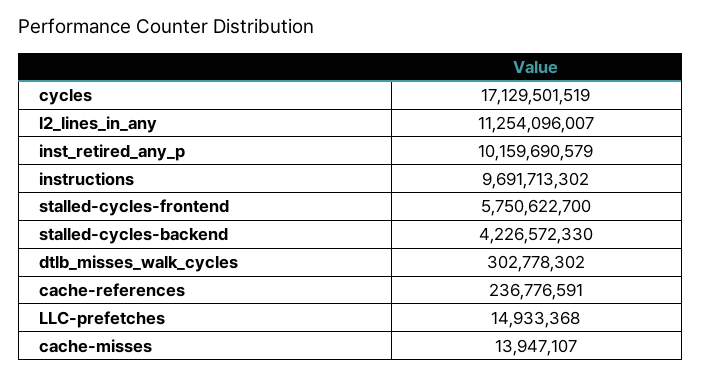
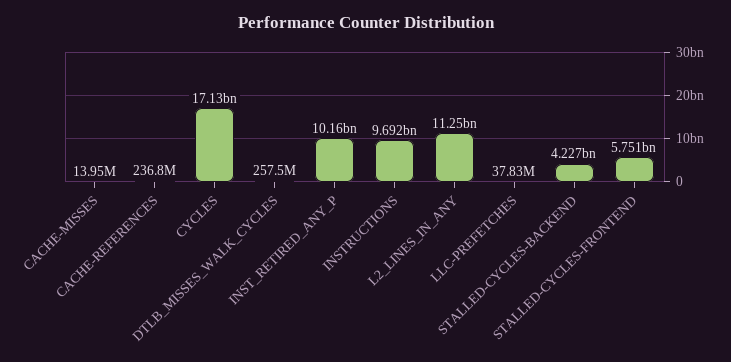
dtlb_misses_walk_cycles: 302778302 -> 257500000
LLC-prefetches: 14933368 -> 37830000

